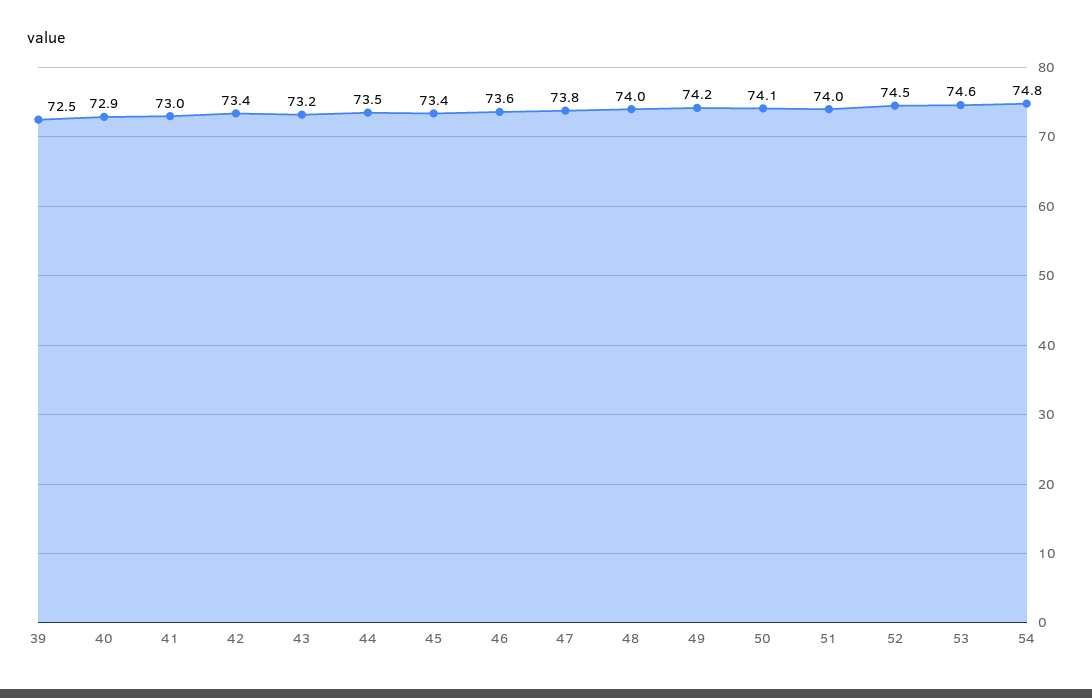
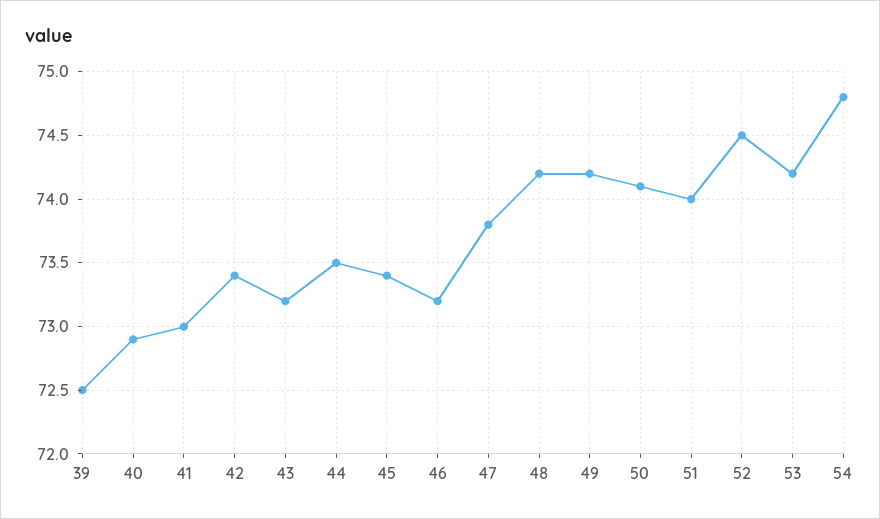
46: 73.6 -> 73.2
48: 74 -> 74.2
53: 74.6 -> 74.2

